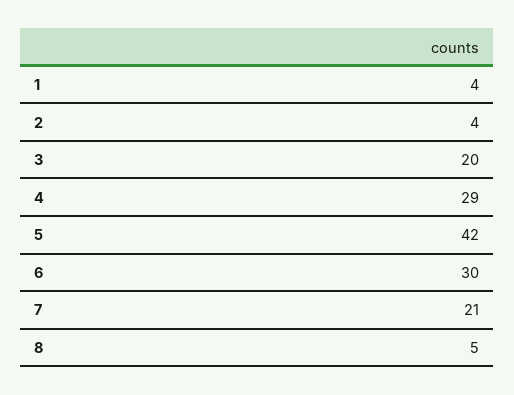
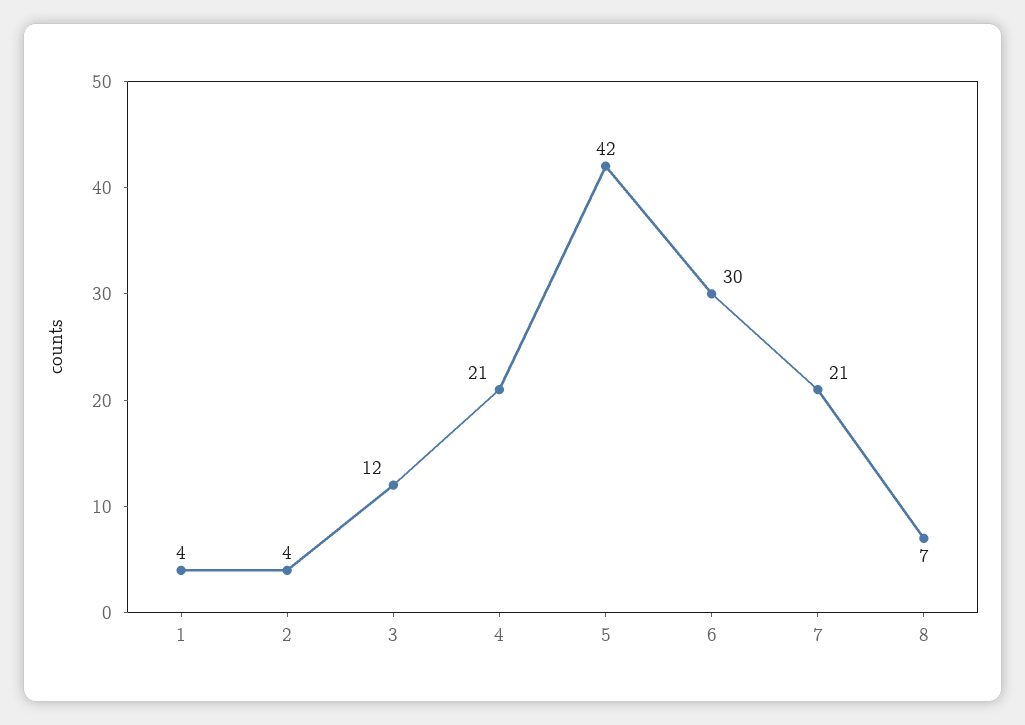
3: 20 -> 12
4: 29 -> 21
8: 5 -> 7

